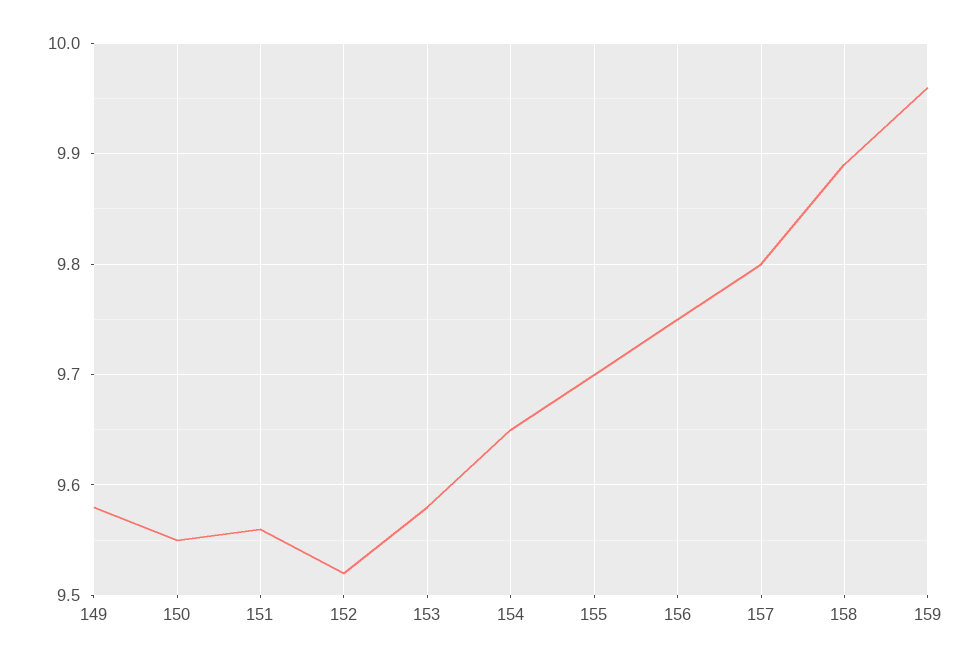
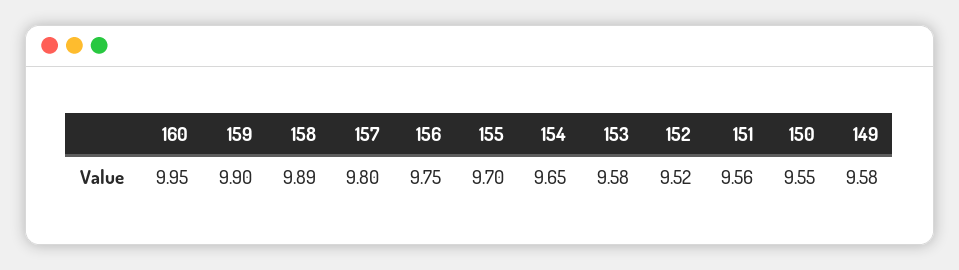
159: 9.96 -> 9.9
160: none -> 9.95

